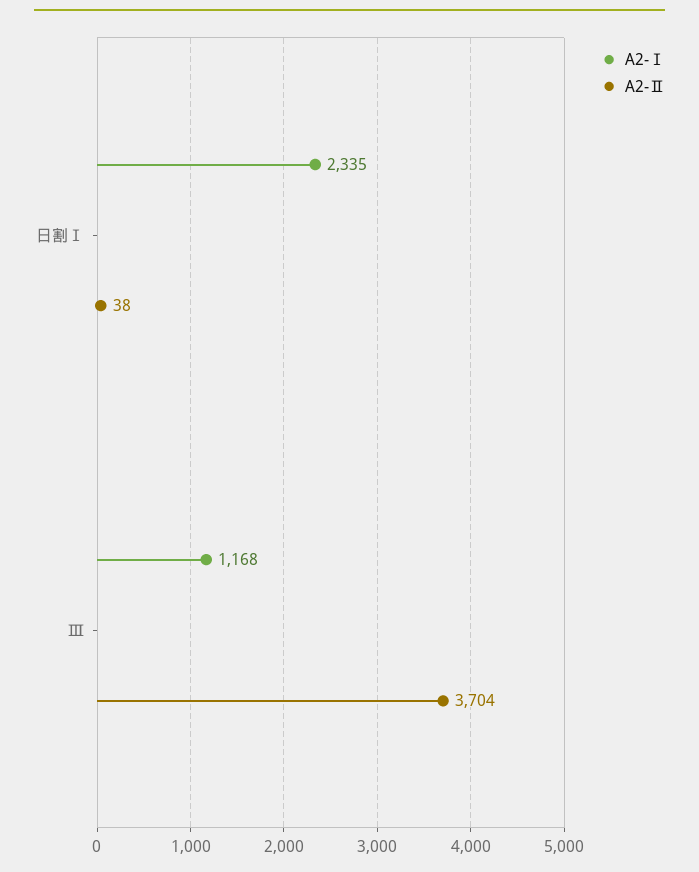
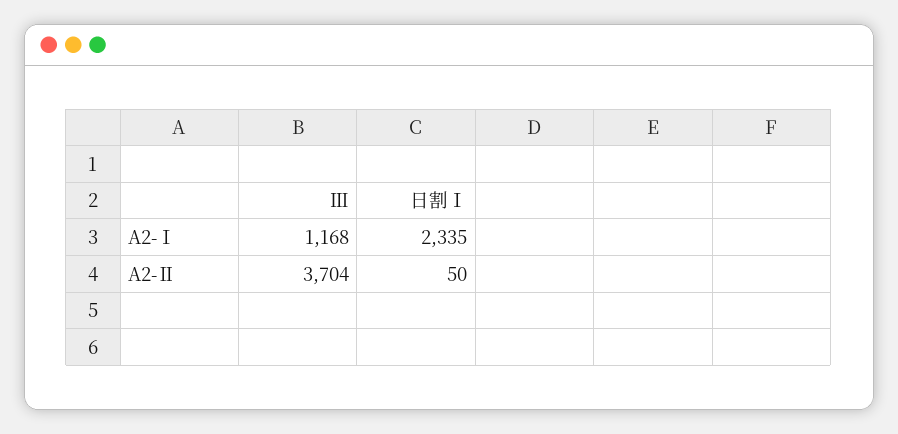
A2-Ⅱ, 日割Ⅰ: 38 -> 50

